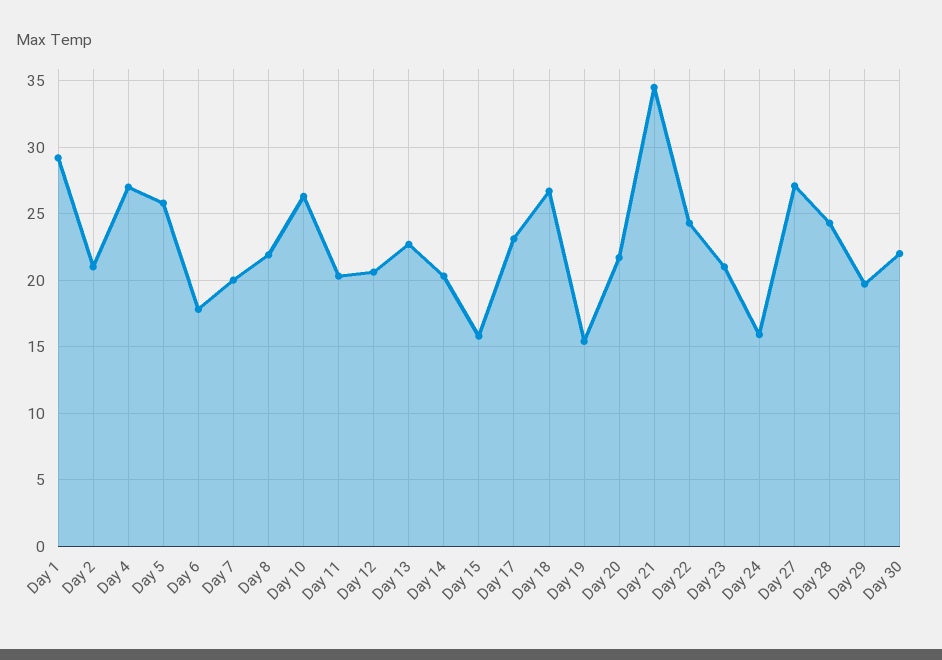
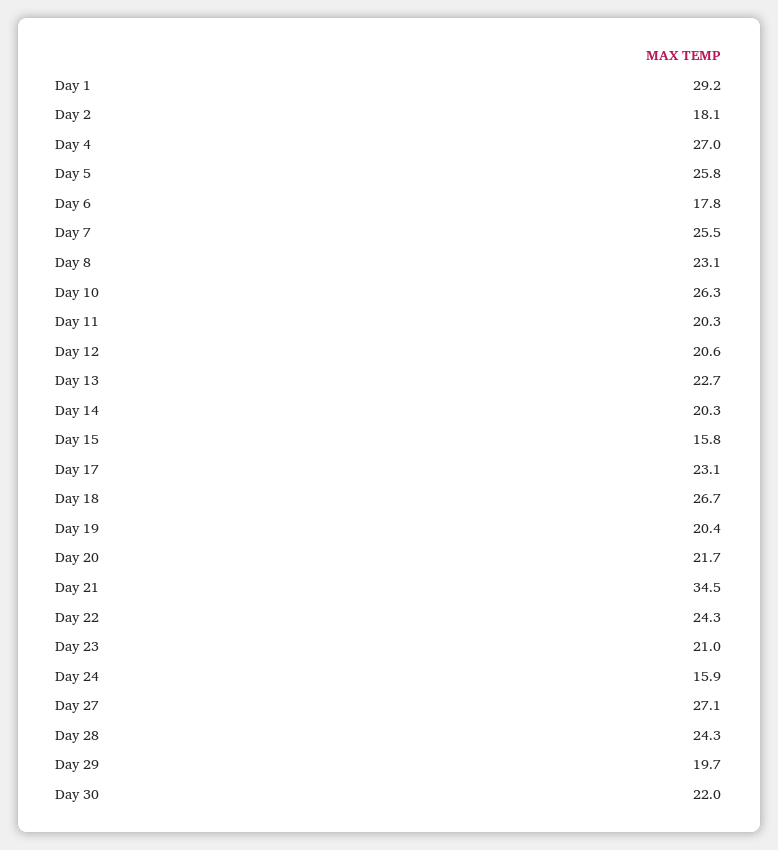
Day 2: 21 -> 18.1
Day 7: 20 -> 25.5
Day 8: 22 -> 23.1
Day 19: 15.5 -> 20.4

